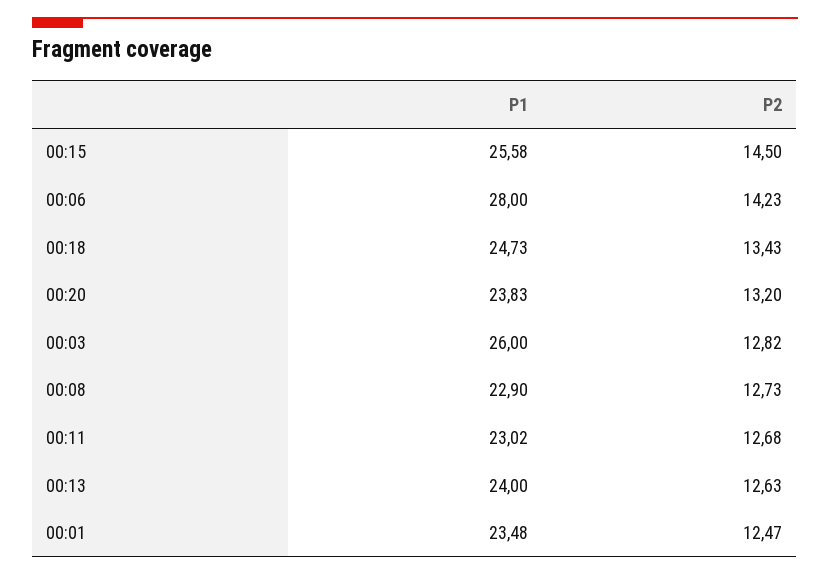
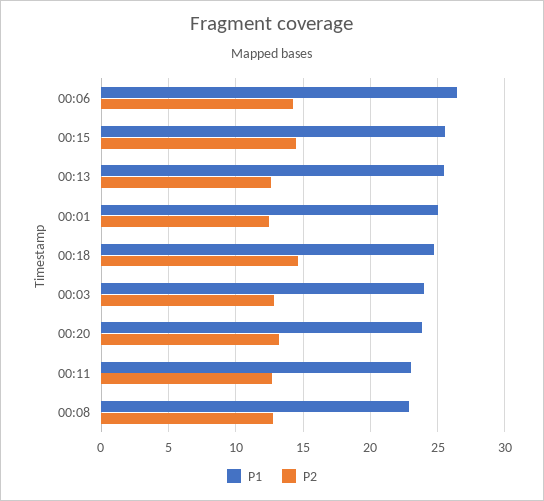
P1, 00:06: 28 -> 26.5
P2, 00:18: 13.43 -> 14.5
P1, 00:03: 26 -> 24
P1, 00:13: 24 -> 25.5
P1, 00:01: 23.48 -> 25

